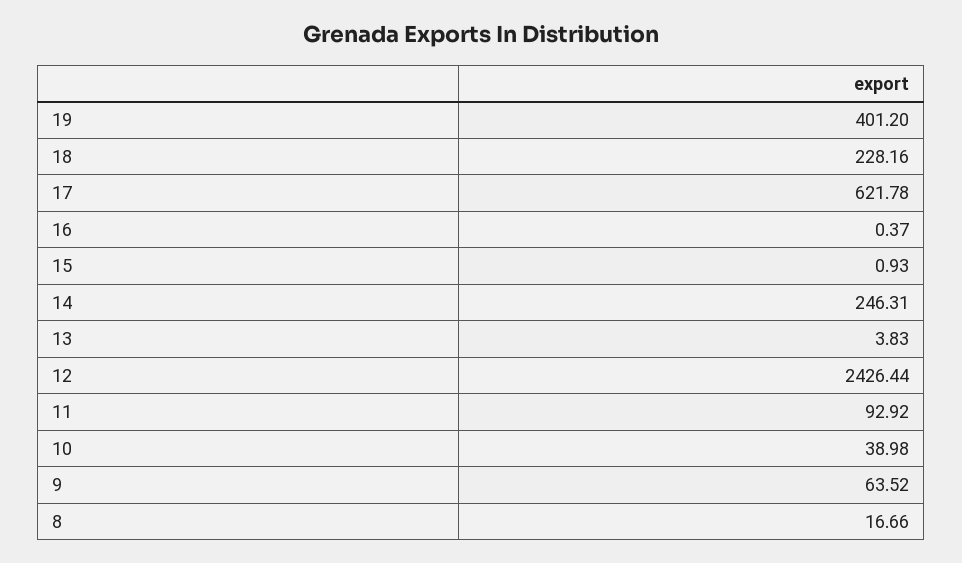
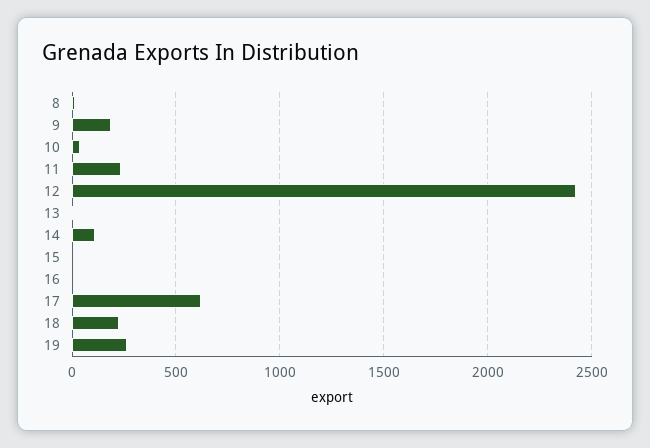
19: 401.2 -> 250
14: 246.31 -> 100
11: 92.92 -> 250
9: 63.52 -> 200

